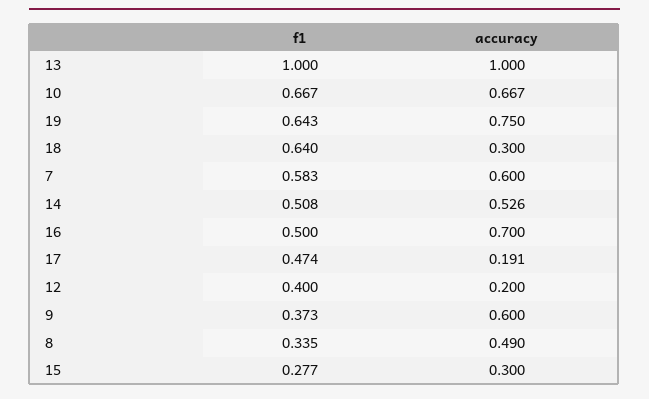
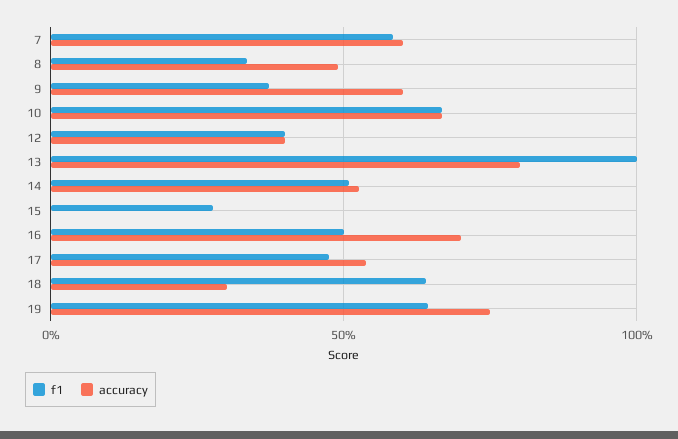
accuracy, 13: 1 -> 0.8
accuracy, 17: 0.191 -> 0.55
accuracy, 12: 0.2 -> 0.4
accuracy, 15: 0.3 -> 0

